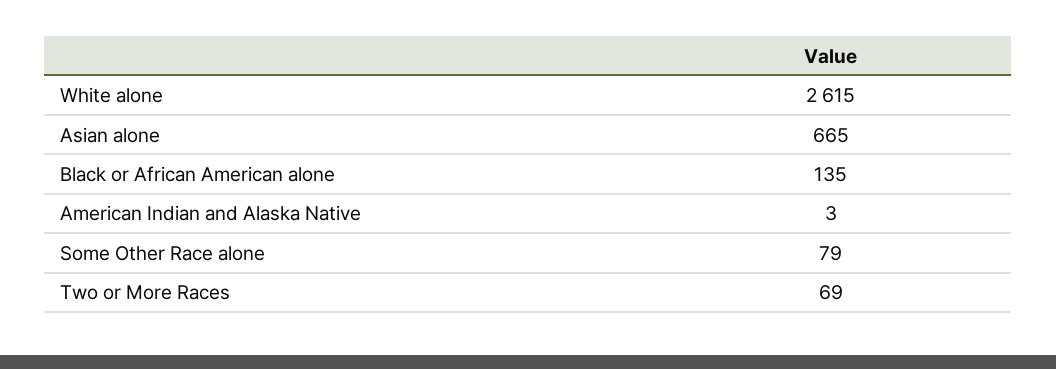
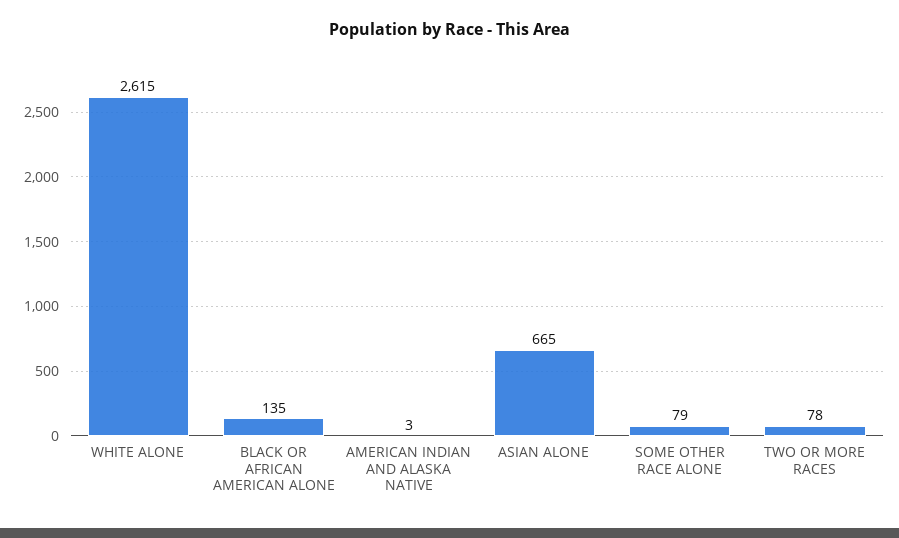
Two or More Races: 69 -> 78

